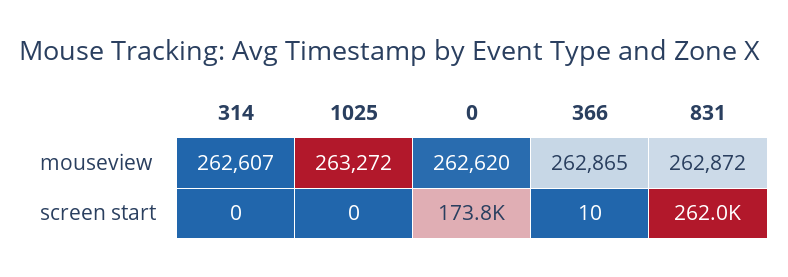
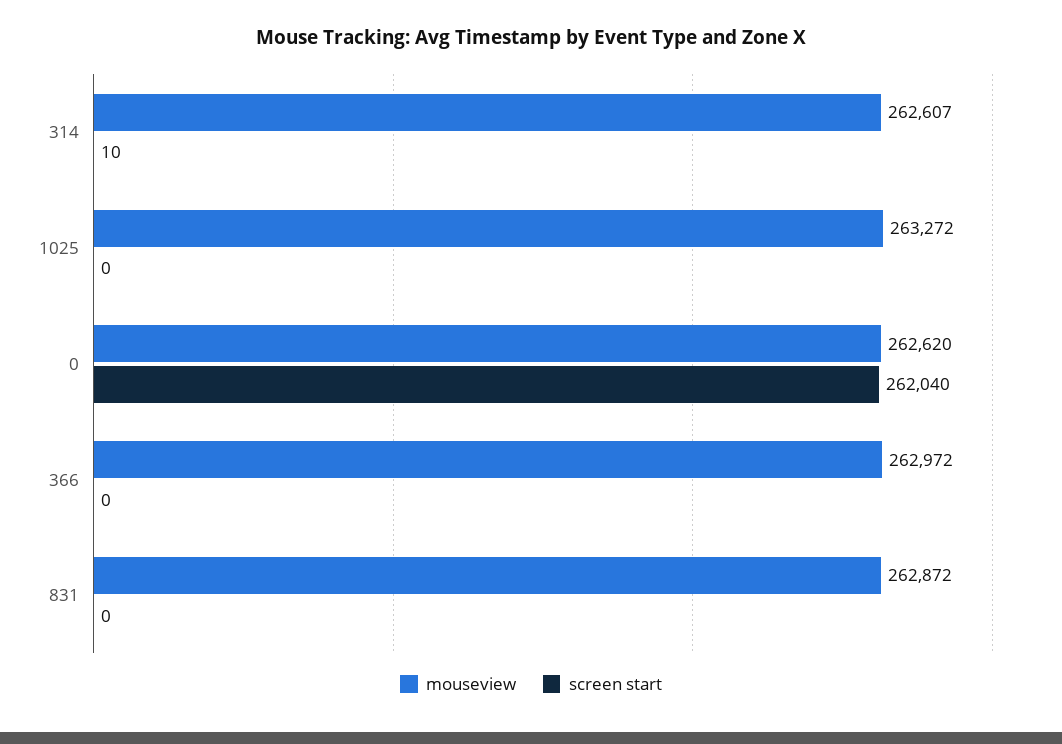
mouseview, 366: 262865 -> 262972
screen start, 314: 0 -> 10
screen start, 0: 173800 -> 262040
screen start, 366: 10 -> 0
screen start, 831: 262000 -> 0

